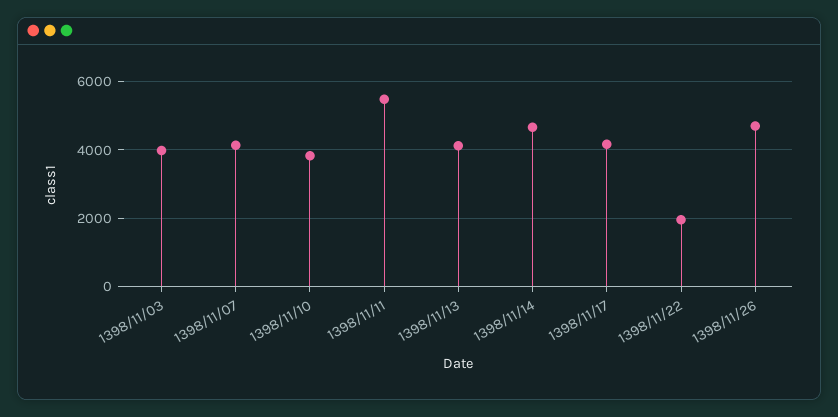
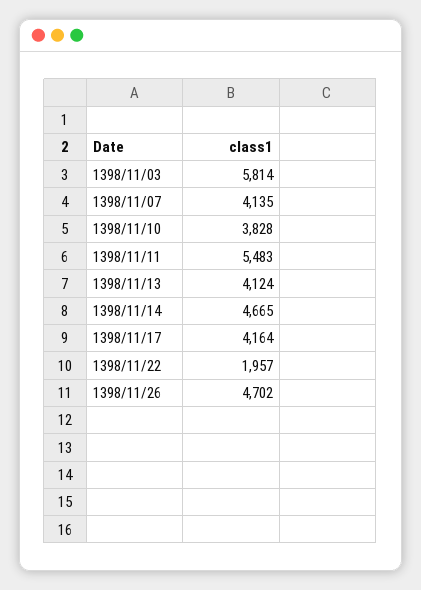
1398/11/03: 4000 -> 5814

